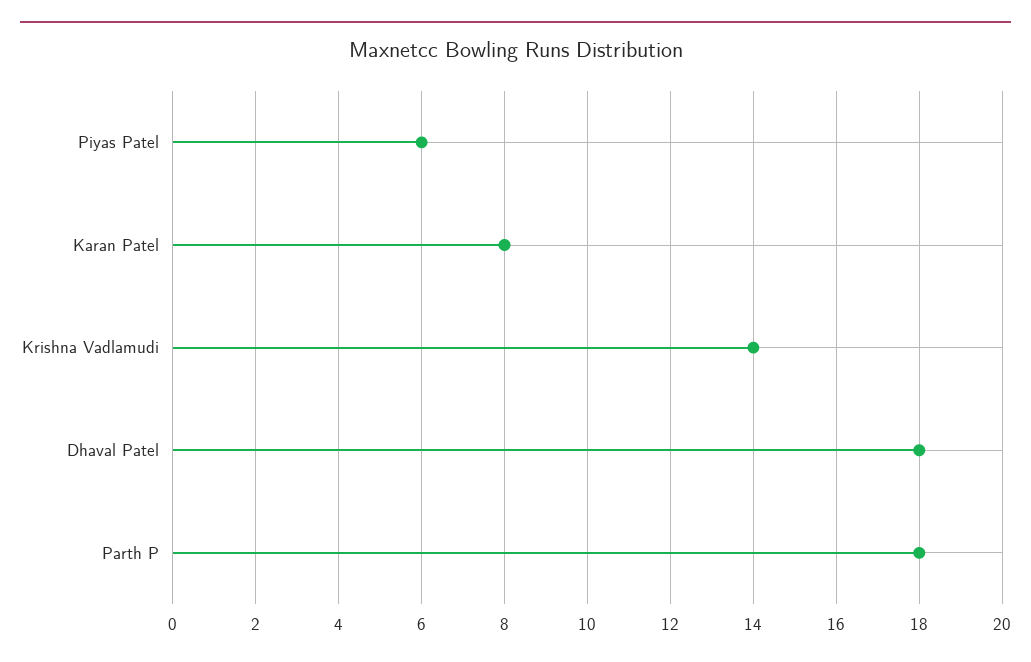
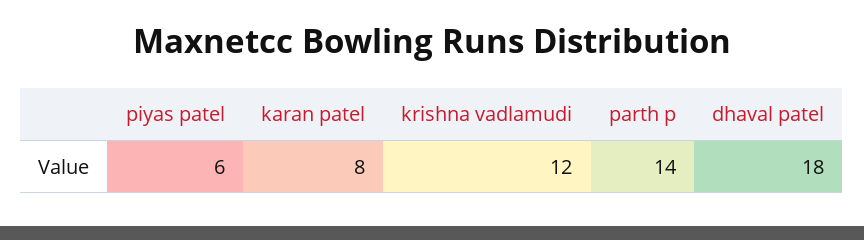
Krishna Vadlamudi: 14 -> 12
Parth P: 18 -> 14

